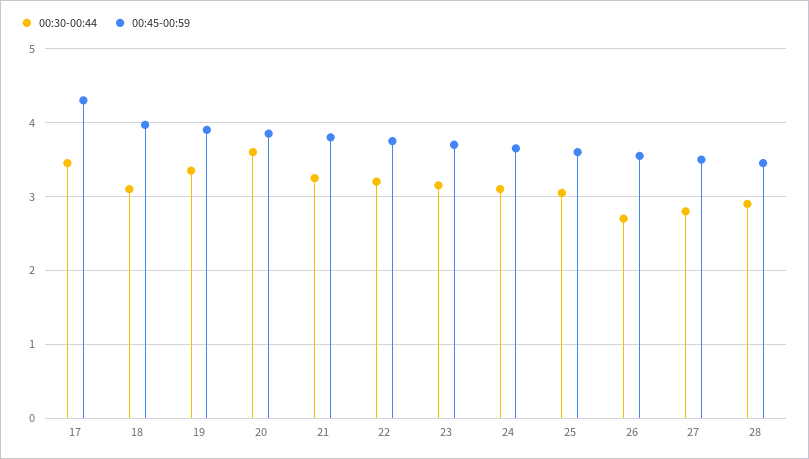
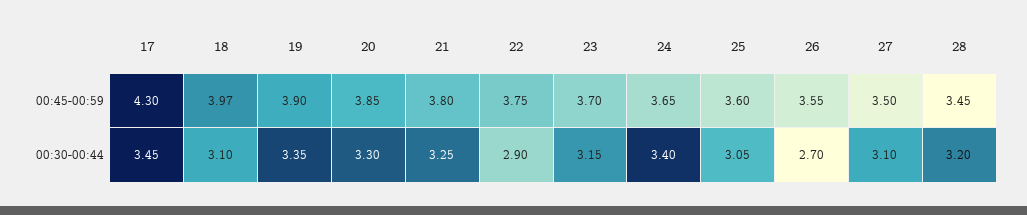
00:30-00:44, 20: 3.6 -> 3.3
00:30-00:44, 22: 3.2 -> 2.9
00:30-00:44, 24: 3.1 -> 3.4
00:30-00:44, 27: 2.8 -> 3.1
00:30-00:44, 28: 2.9 -> 3.2

